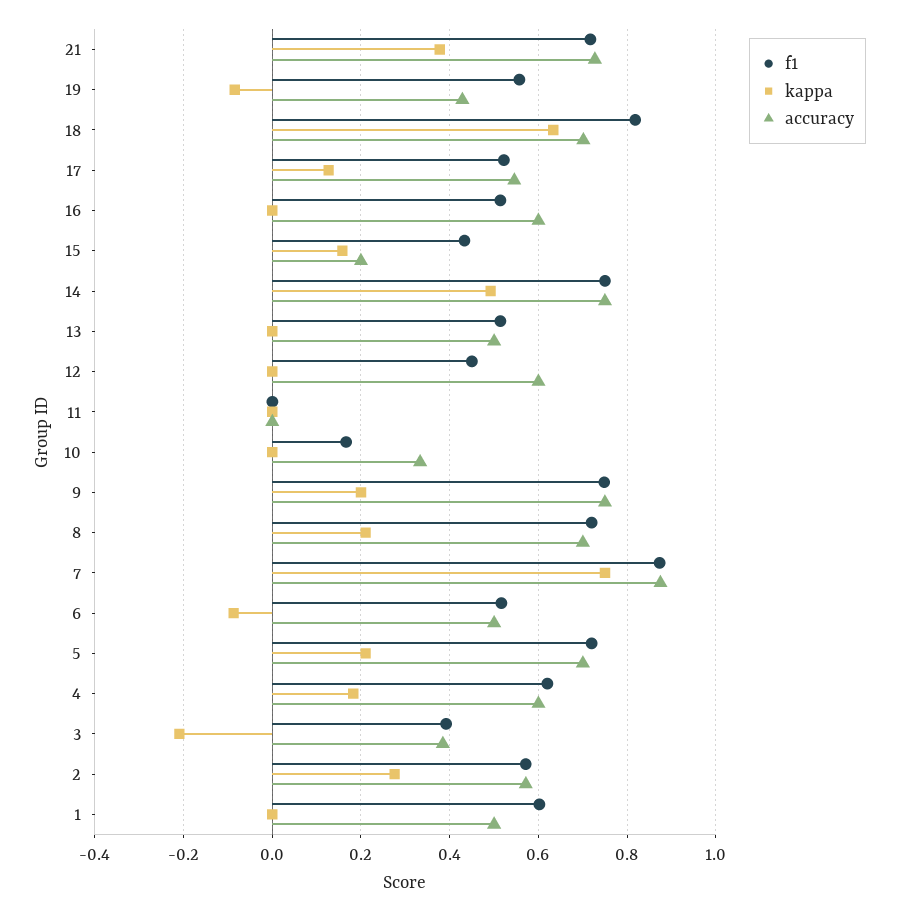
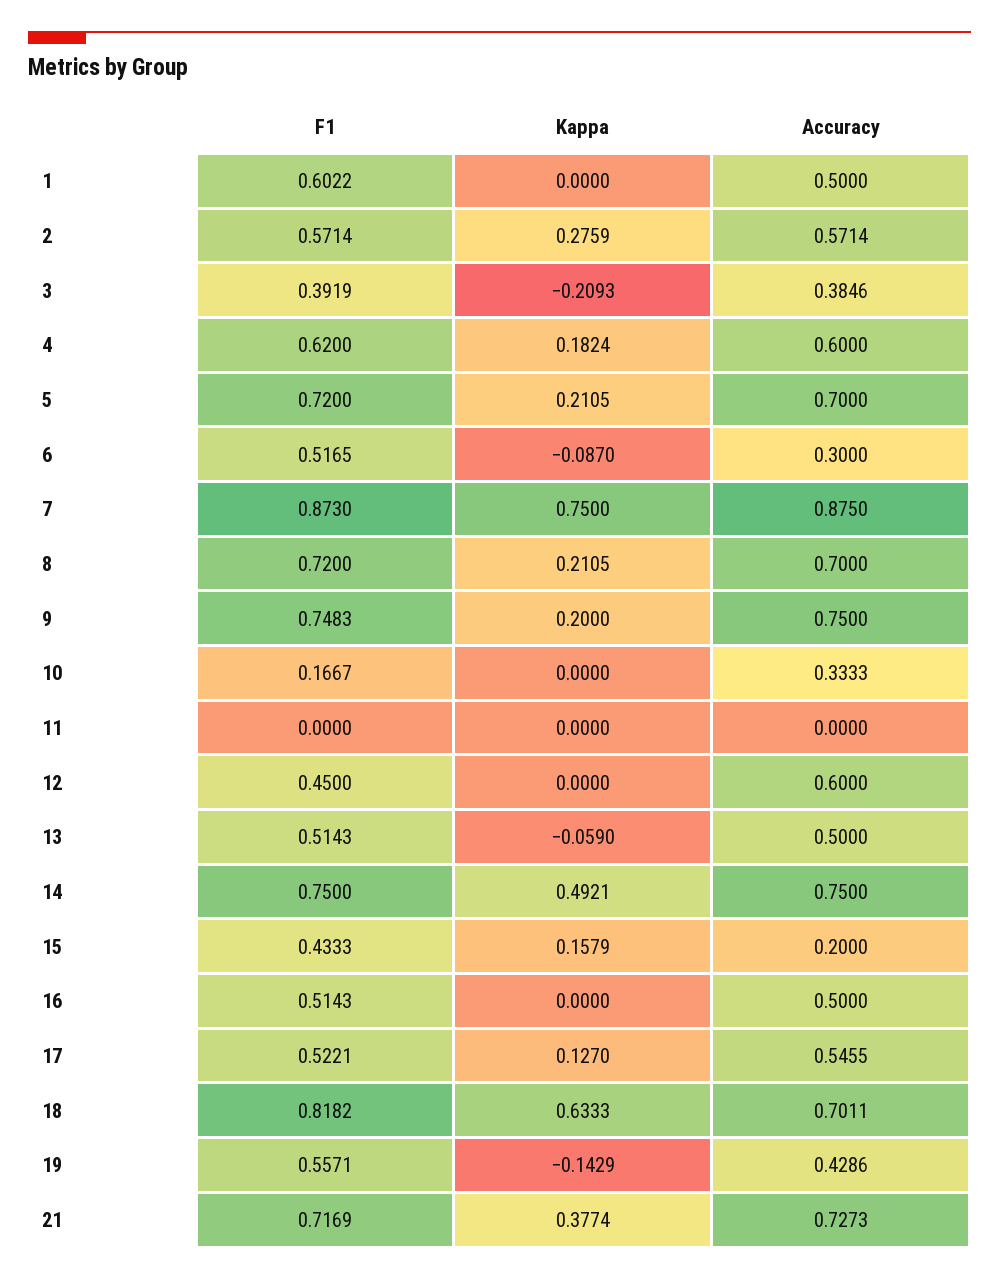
kappa, 19: -0.08 -> -0.1429
accuracy, 16: 0.6 -> 0.5
kappa, 13: 0 -> -0.059
accuracy, 6: 0.5 -> 0.3

